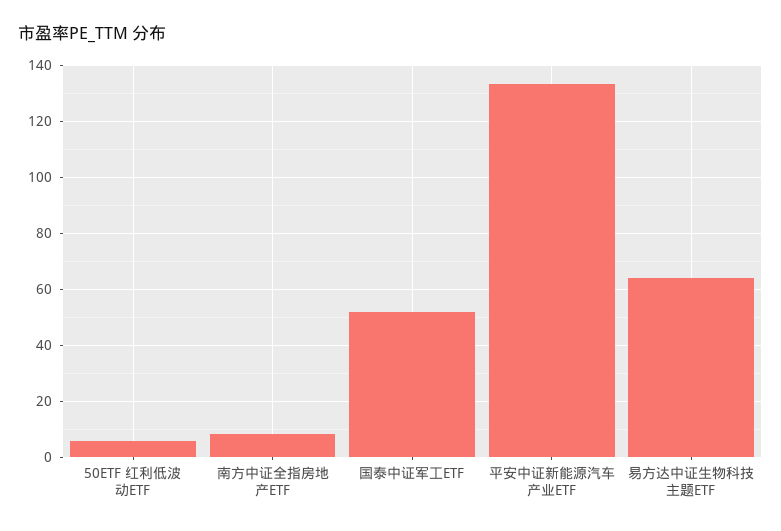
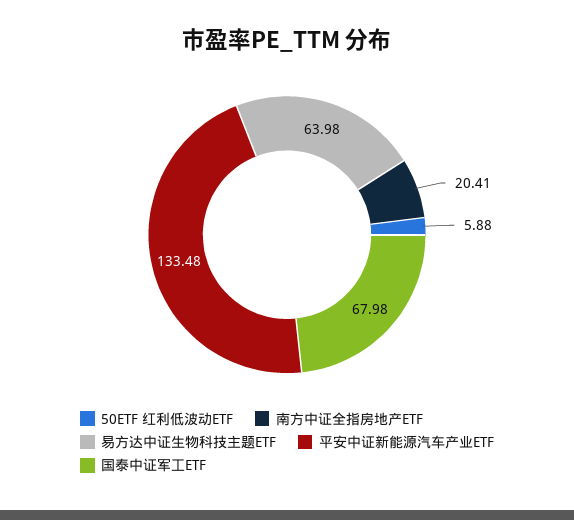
南方中证全指房地产ETF: 7.5 -> 20.41
国泰中证军工ETF: 52.5 -> 67.98

